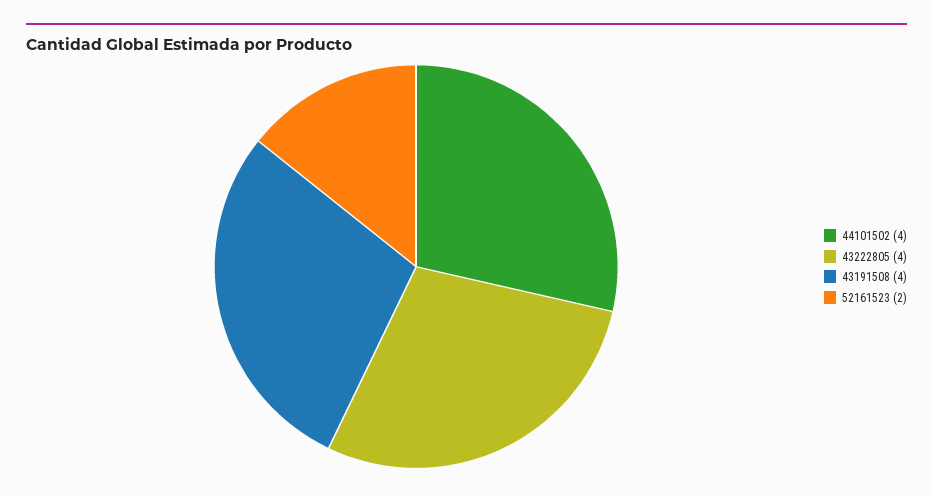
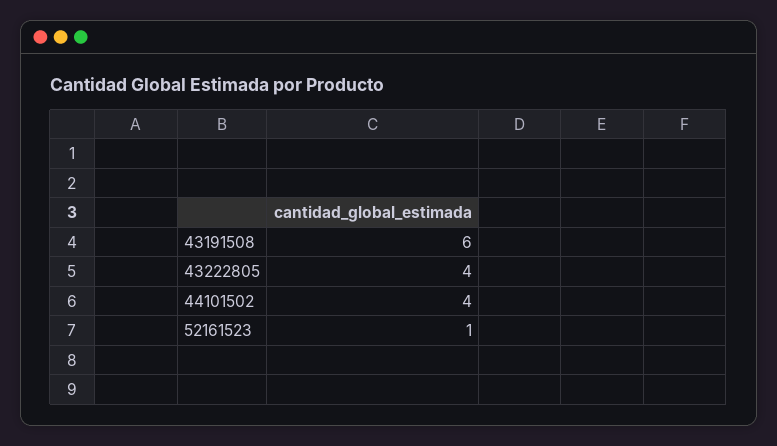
43191508: 4 -> 6
52161523: 2 -> 1

